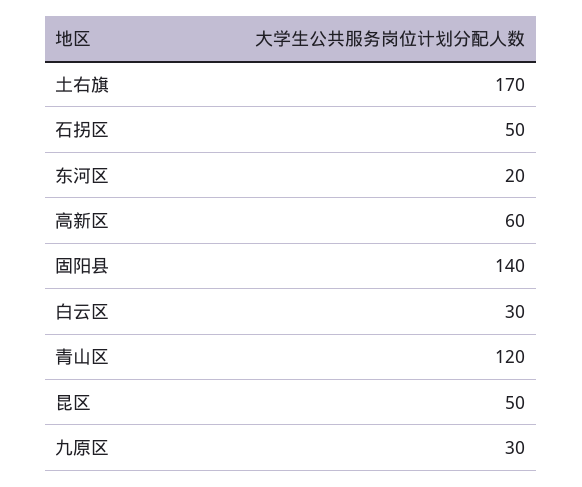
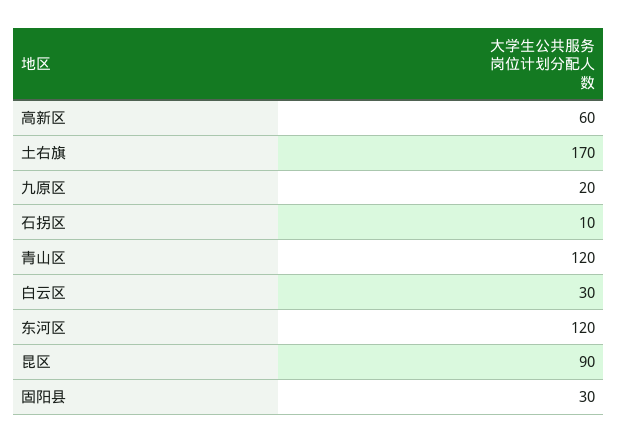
石拐区: 50 -> 10
东河区: 20 -> 120
固阳县: 140 -> 30
昆区: 50 -> 90
九原区: 30 -> 20

